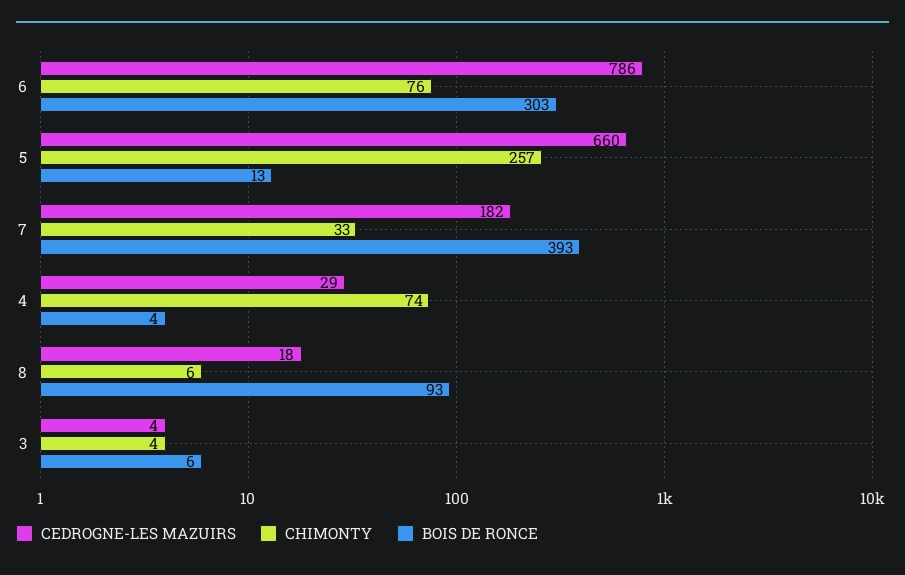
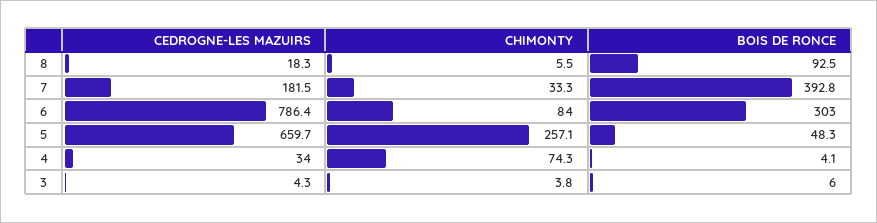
CHIMONTY, 6: 76 -> 84
BOIS DE RONCE, 5: 13 -> 48.3
CEDROGNE-LES MAZUIRS, 4: 29 -> 34

